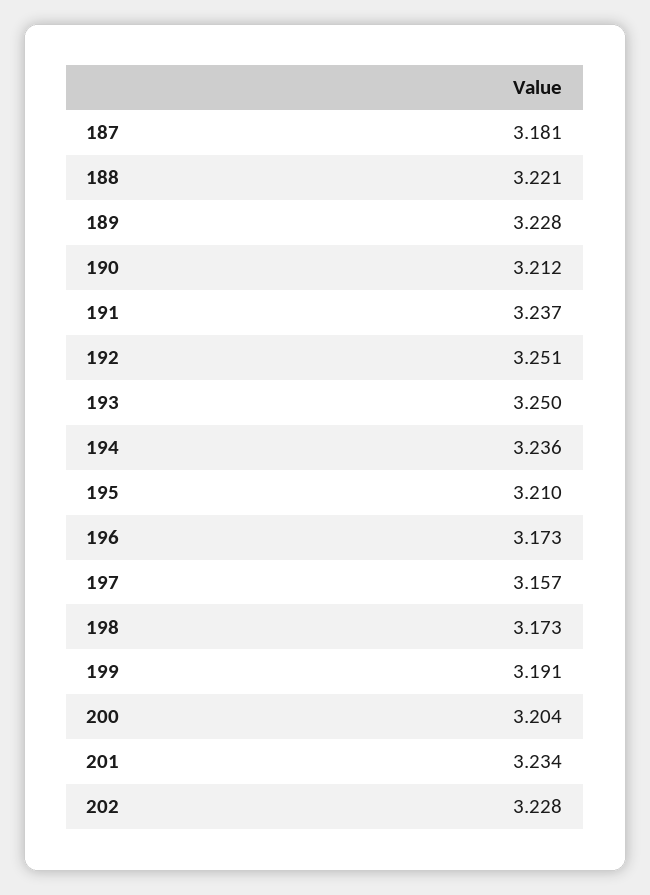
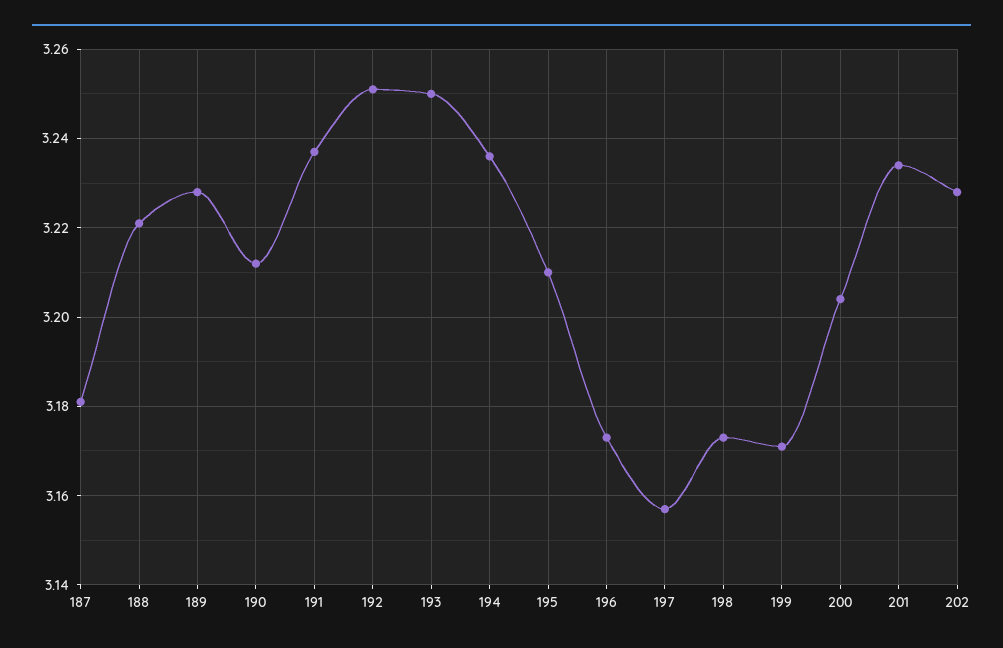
199: 3.191 -> 3.17

